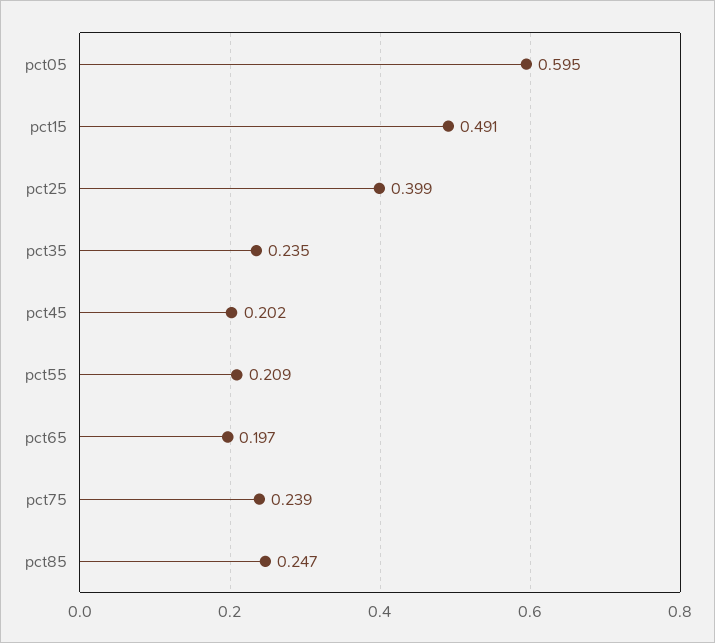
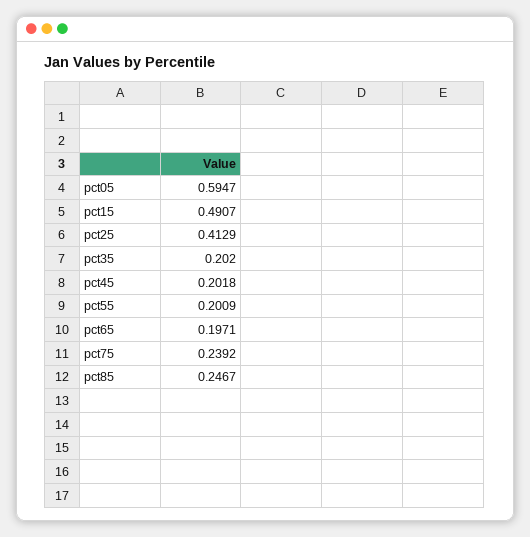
pct25: 0.399 -> 0.4129
pct35: 0.235 -> 0.202
pct55: 0.209 -> 0.2009

